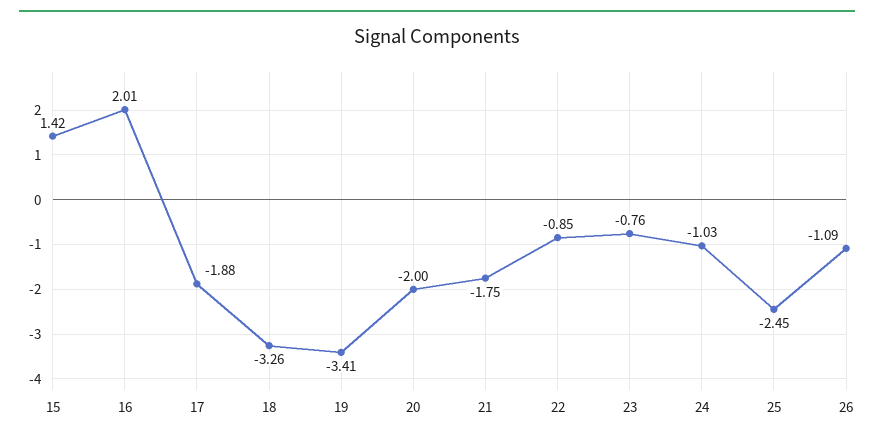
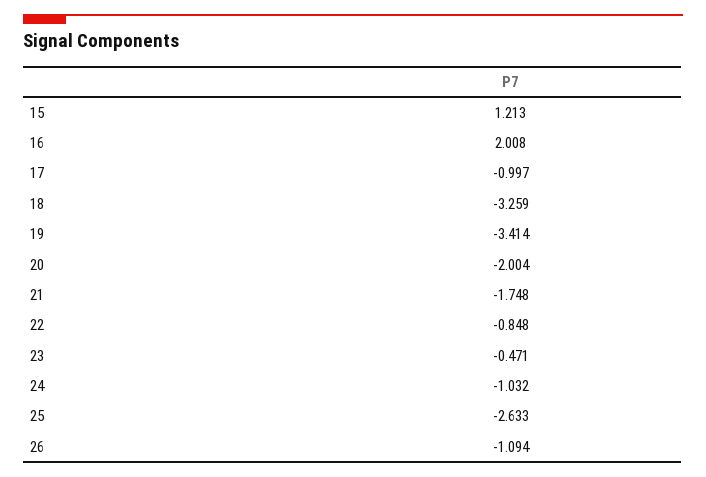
15: 1.42 -> 1.213
17: -1.88 -> -0.997
23: -0.76 -> -0.471
25: -2.45 -> -2.633

